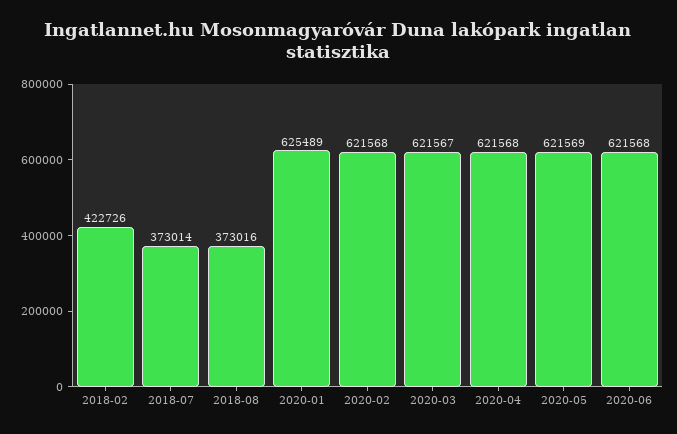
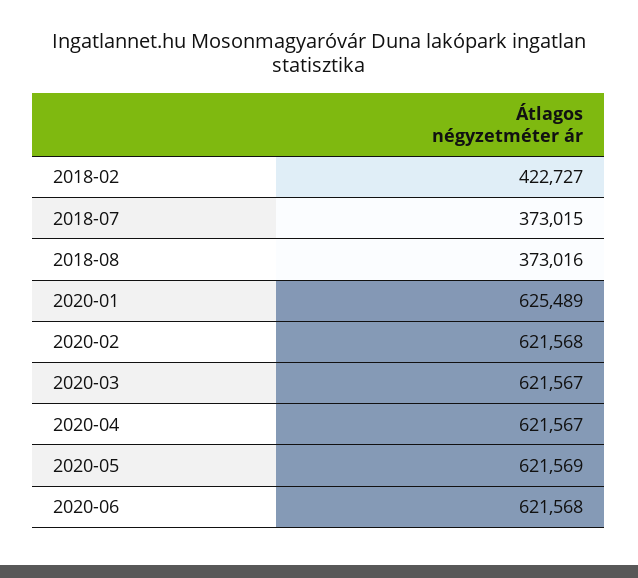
2018-02: 422726 -> 422727
2018-07: 373014 -> 373015
2020-04: 621568 -> 621567

